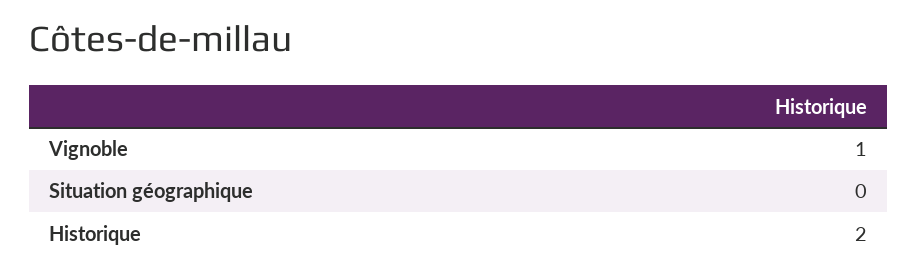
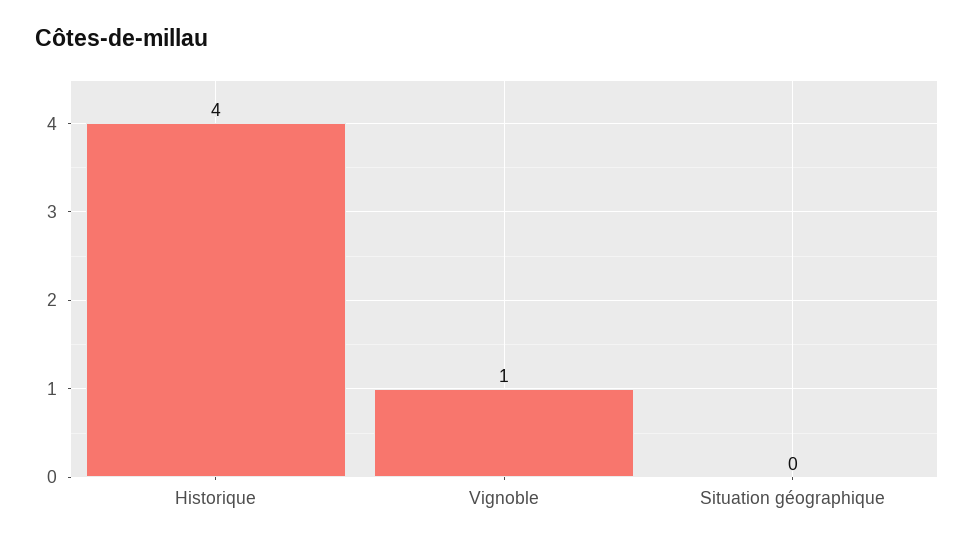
Historique: 2 -> 4

